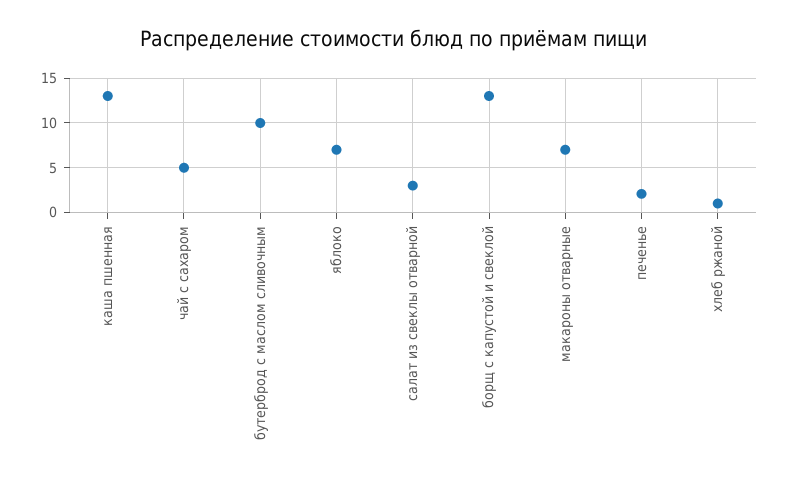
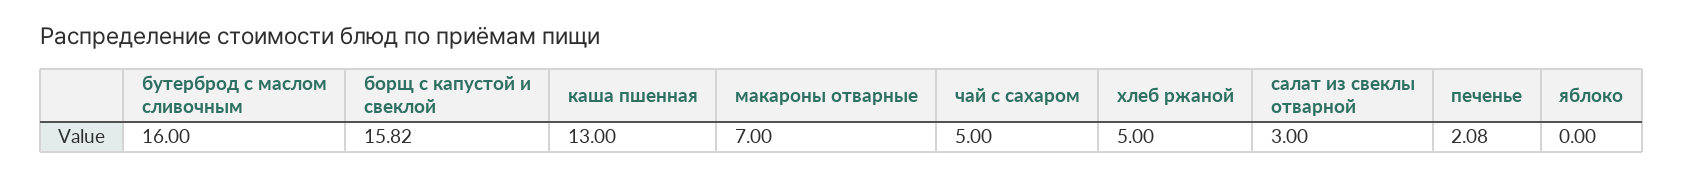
бутерброд с маслом сливочным: 10 -> 16
яблоко: 7 -> 0
борщ с капустой и свеклой: 13 -> 15.82
хлеб ржаной: 1 -> 5

